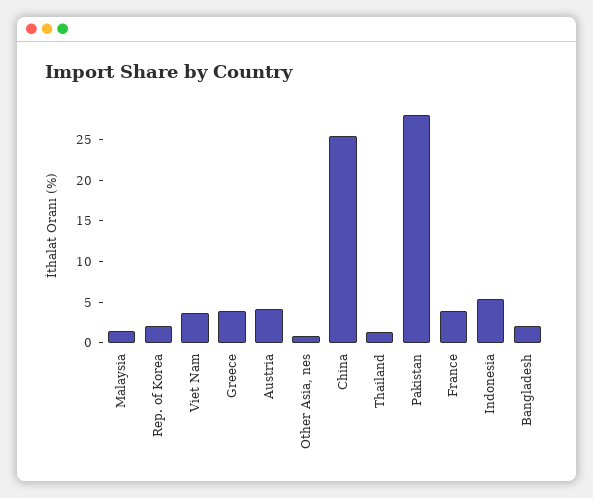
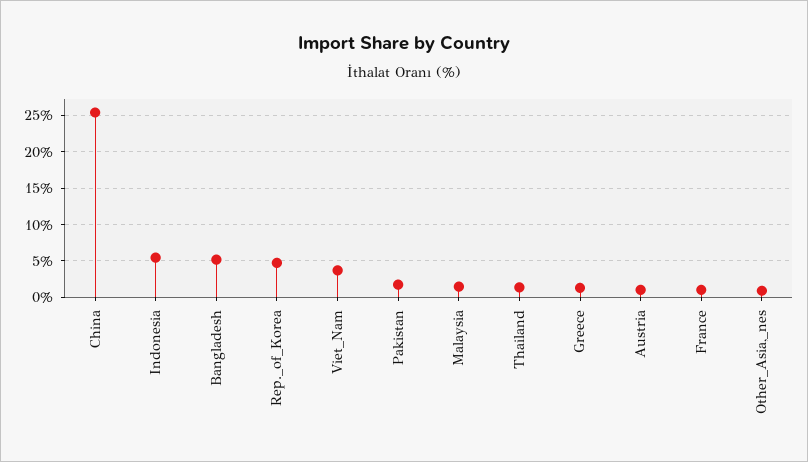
Rep. of Korea: 2 -> 5
Greece: 4 -> 1
Austria: 4 -> 1
Pakistan: 28 -> 2
France: 4 -> 1
Bangladesh: 2 -> 5

